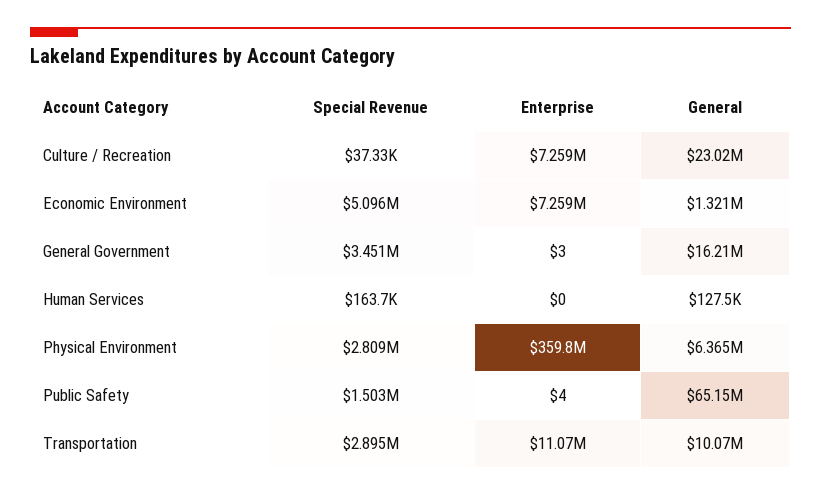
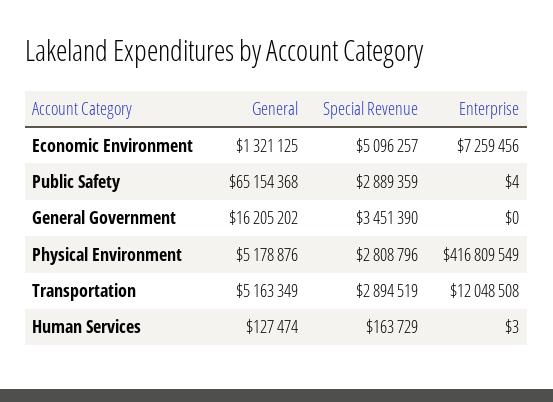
Special Revenue, Culture / Recreation: 37330 -> none
Enterprise, Culture / Recreation: 7259000 -> none
General, Culture / Recreation: 23020000 -> none
Enterprise, General Government: 3 -> 0
Enterprise, Human Services: 0 -> 3
Enterprise, Physical Environment: 359800000 -> 416809549
General, Physical Environment: 6365000 -> 5178876
Special Revenue, Public Safety: 1503000 -> 2889359
Enterprise, Transportation: 11070000 -> 12048508
General, Transportation: 10070000 -> 5163349

